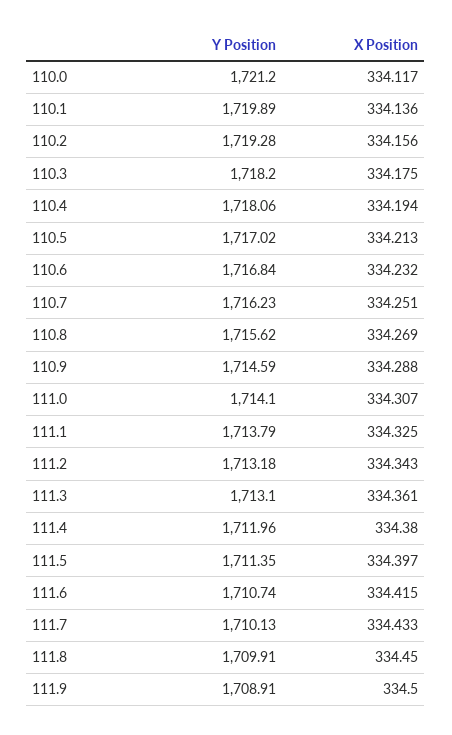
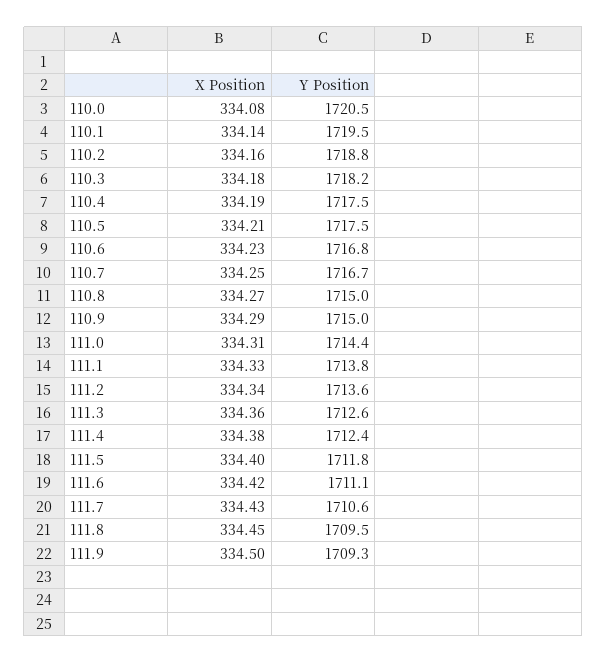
Y Position, 110.0: 1721.2 -> 1720.5
X Position, 110.0: 334.117 -> 334.08
Y Position, 110.1: 1719.89 -> 1719.5
Y Position, 110.2: 1719.28 -> 1718.8
Y Position, 110.4: 1718.06 -> 1717.5
Y Position, 110.5: 1717.02 -> 1717.5
Y Position, 110.7: 1716.23 -> 1716.7
Y Position, 110.8: 1715.62 -> 1715
Y Position, 110.9: 1714.59 -> 1715
Y Position, 111.0: 1714.1 -> 1714.4
Y Position, 111.2: 1713.18 -> 1713.6
Y Position, 111.3: 1713.1 -> 1712.6
Y Position, 111.4: 1711.96 -> 1712.4
Y Position, 111.5: 1711.35 -> 1711.8
Y Position, 111.6: 1710.74 -> 1711.1
Y Position, 111.7: 1710.13 -> 1710.6
Y Position, 111.8: 1709.91 -> 1709.5
Y Position, 111.9: 1708.91 -> 1709.3

